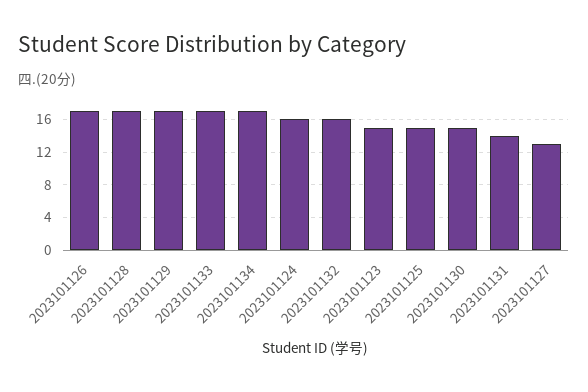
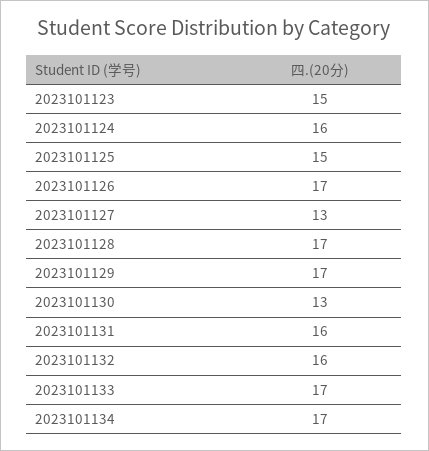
2023101130: 15 -> 13
2023101131: 14 -> 16

